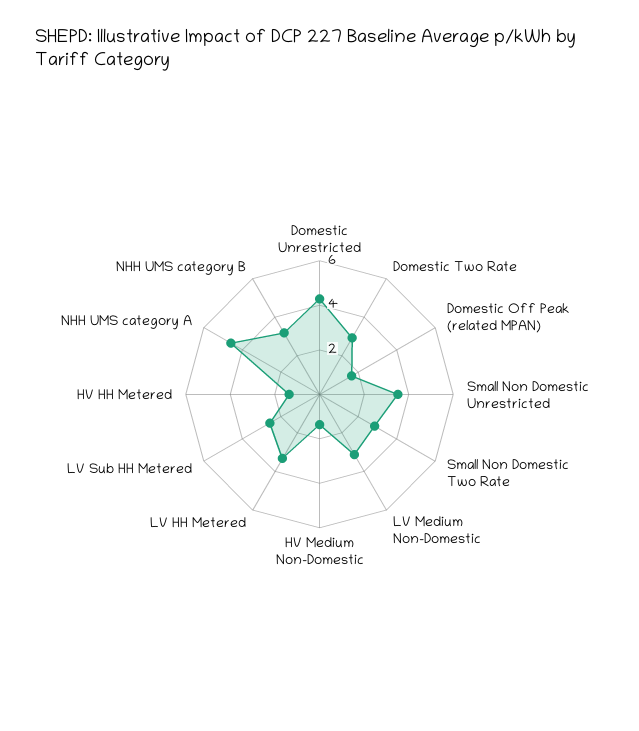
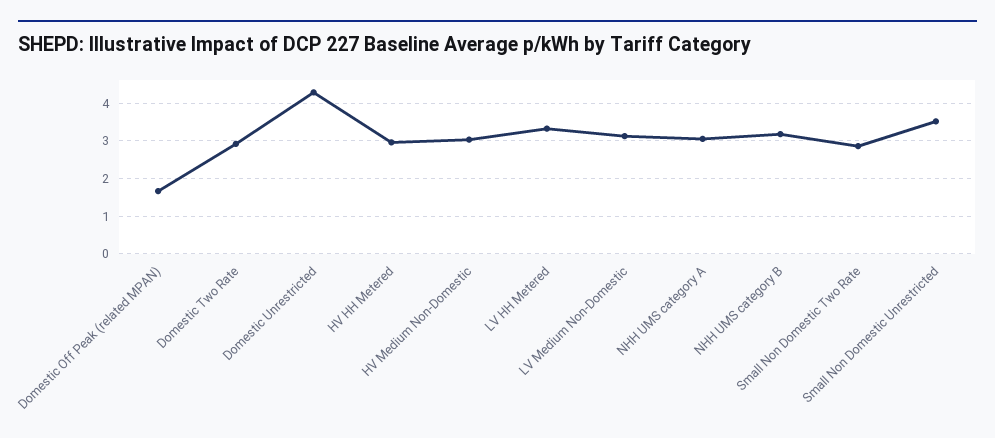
HV Medium Non-Domestic: 1.5 -> 3
LV Sub HH Metered: 2.5 -> none
HV HH Metered: 1.5 -> 3
NHH UMS category A: 4.5 -> 3

